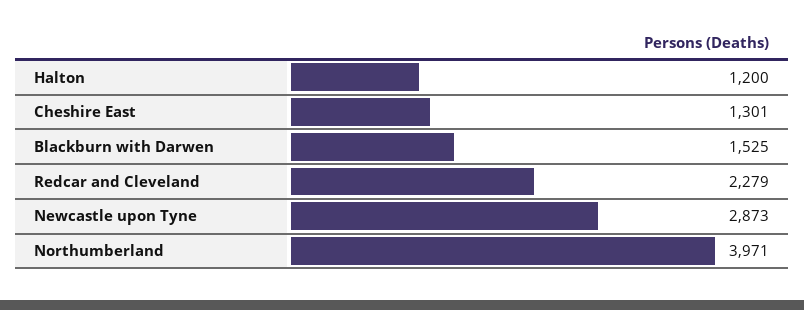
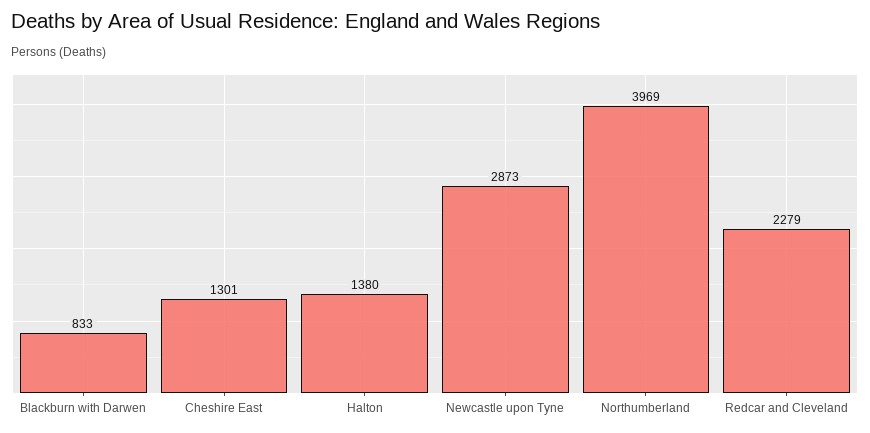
Halton: 1200 -> 1380
Blackburn with Darwen: 1525 -> 833
Northumberland: 3971 -> 3969

